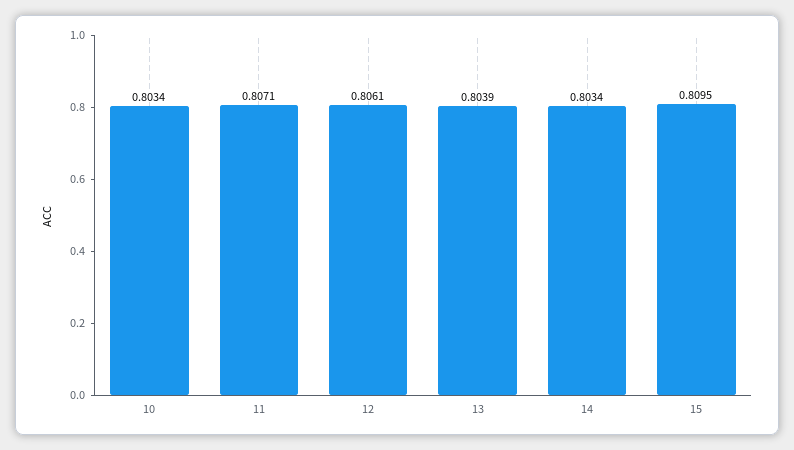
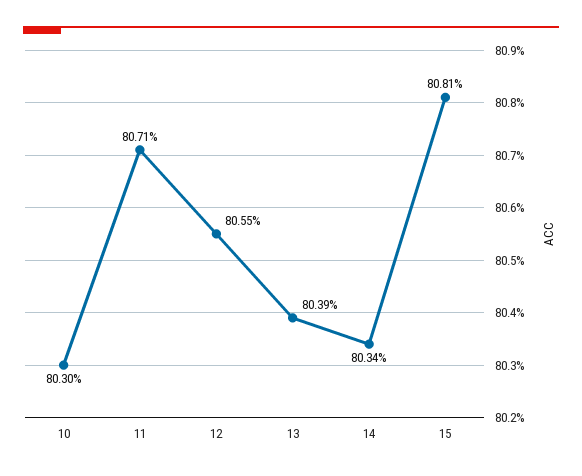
10: 0.8034 -> 0.803
12: 0.8061 -> 0.8055
15: 0.8095 -> 0.8081

